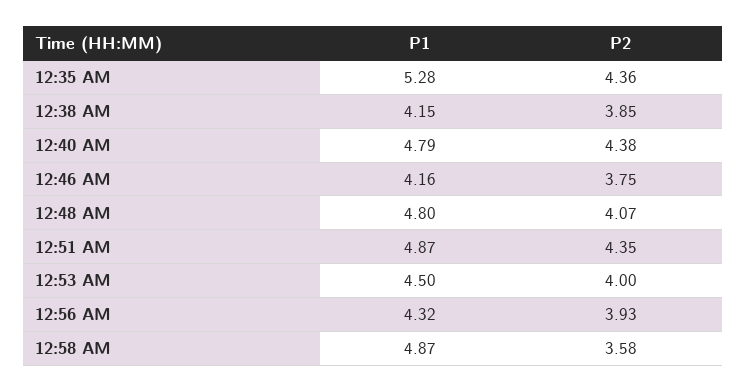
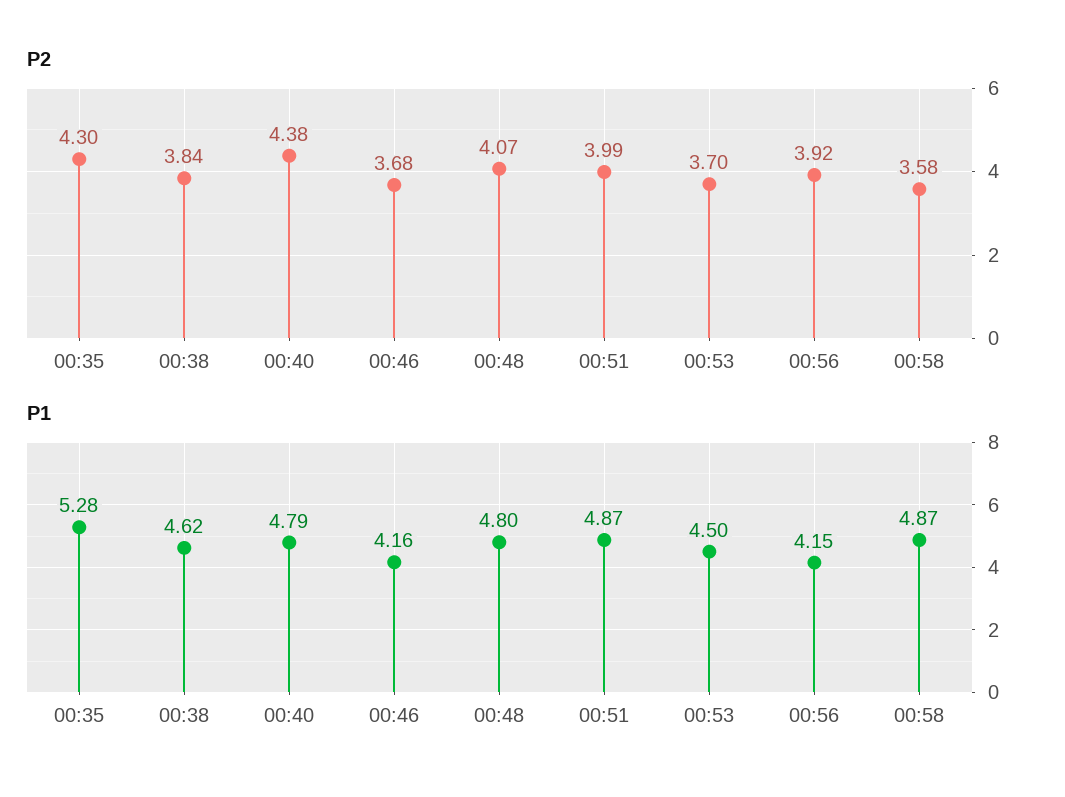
P2, 12:35 AM: 4.36 -> 4.3
P1, 12:38 AM: 4.15 -> 4.62
P2, 12:38 AM: 3.85 -> 3.84
P2, 12:46 AM: 3.75 -> 3.68
P2, 12:51 AM: 4.35 -> 3.99
P2, 12:53 AM: 4 -> 3.7
P1, 12:56 AM: 4.32 -> 4.15
P2, 12:56 AM: 3.93 -> 3.92

